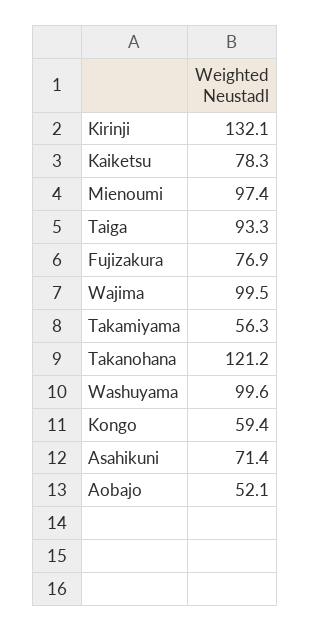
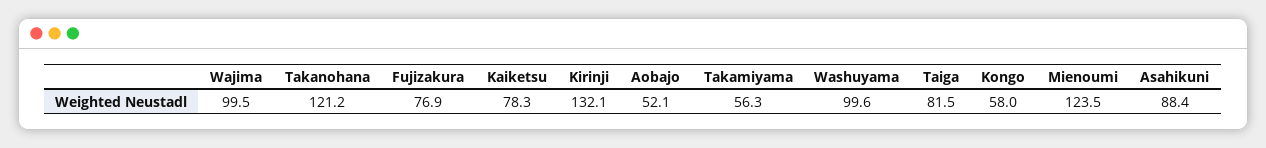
Mienoumi: 97.4 -> 123.5
Taiga: 93.3 -> 81.5
Kongo: 59.4 -> 58
Asahikuni: 71.4 -> 88.4

